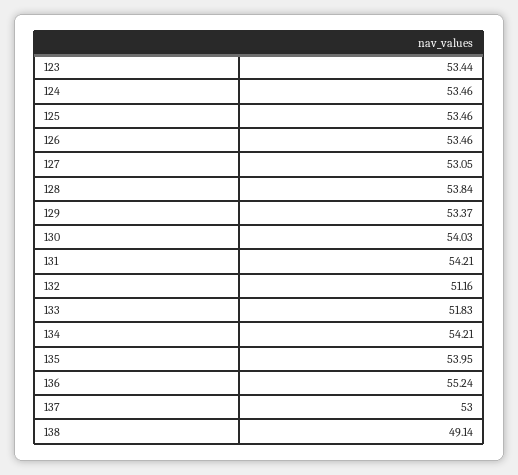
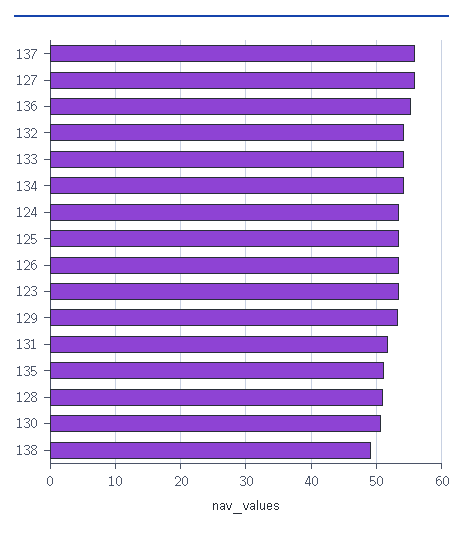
127: 53.05 -> 56
128: 53.84 -> 51
130: 54.03 -> 51
131: 54.21 -> 52
132: 51.16 -> 54
133: 51.83 -> 54
135: 53.95 -> 51
137: 53 -> 56

